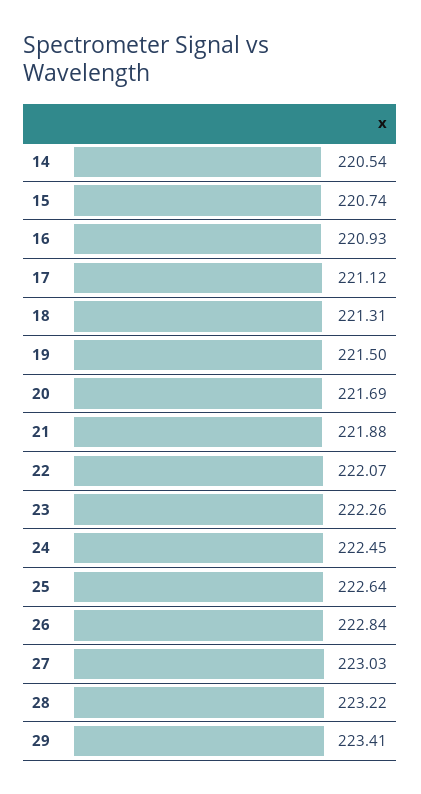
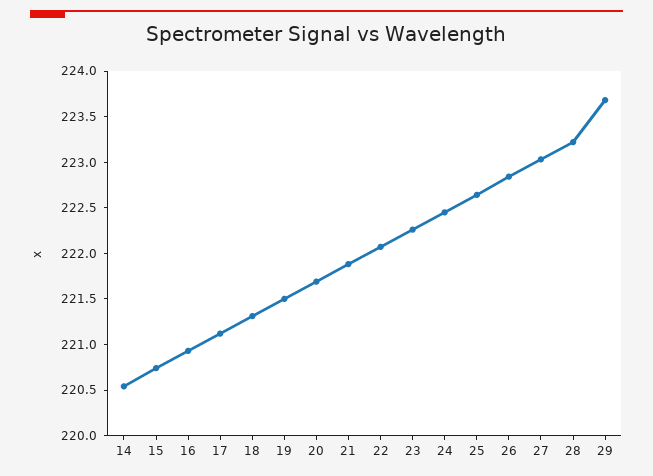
29: 223.41 -> 223.7

